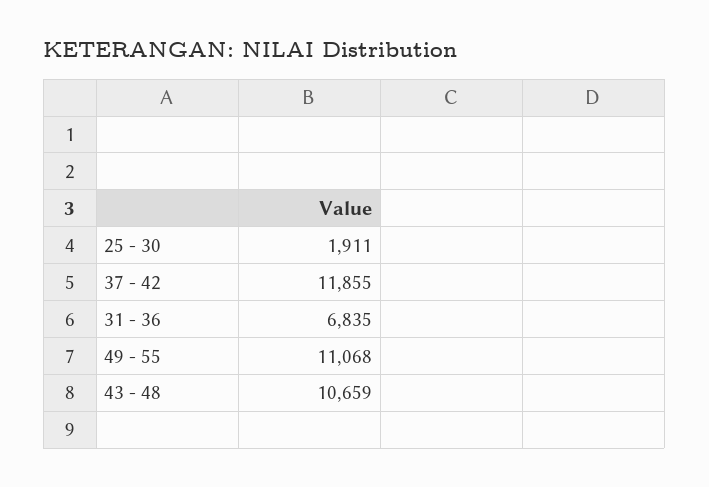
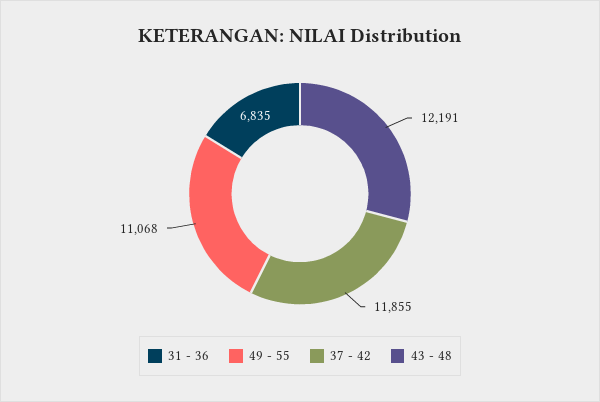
25 - 30: 1911 -> none
43 - 48: 10659 -> 12191

